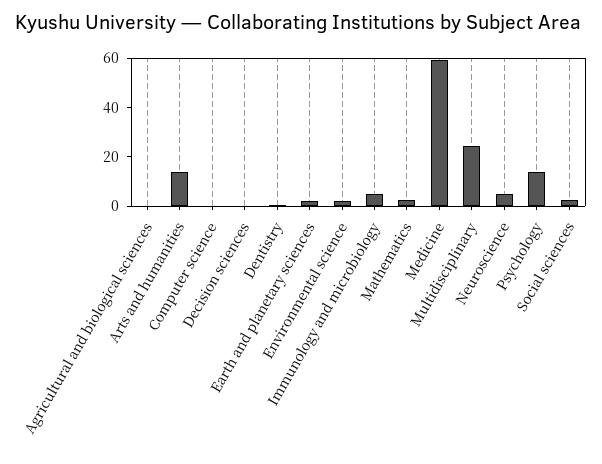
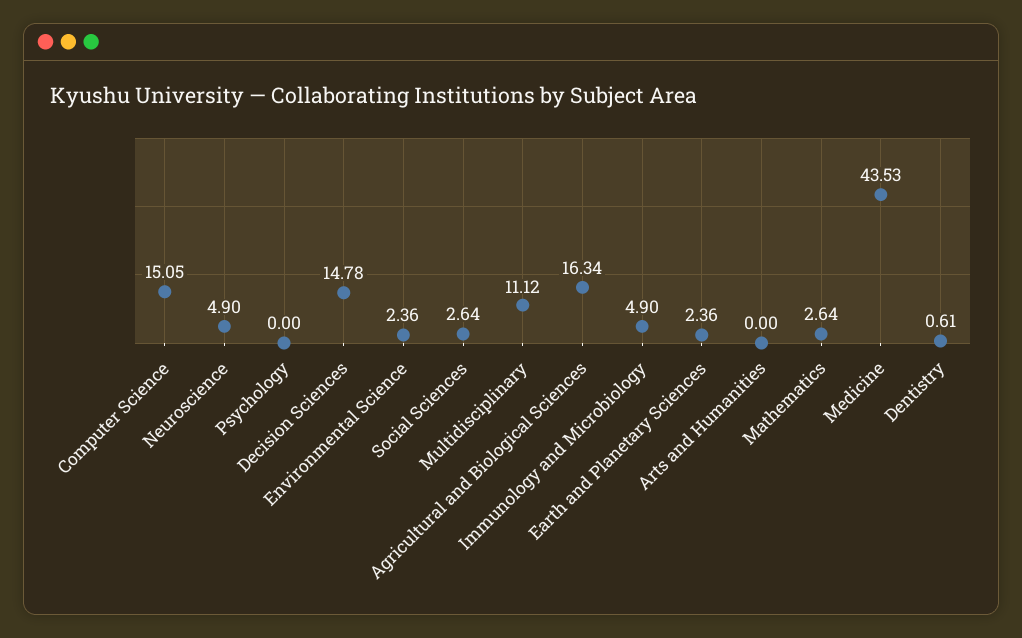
Agricultural and biological sciences: 0 -> 16.34
Arts and humanities: 15 -> 0
Computer science: 0 -> 15.05
Decision sciences: 0 -> 14.78
Medicine: 60 -> 43.53
Multidisciplinary: 25 -> 11.12
Psychology: 15 -> 0

